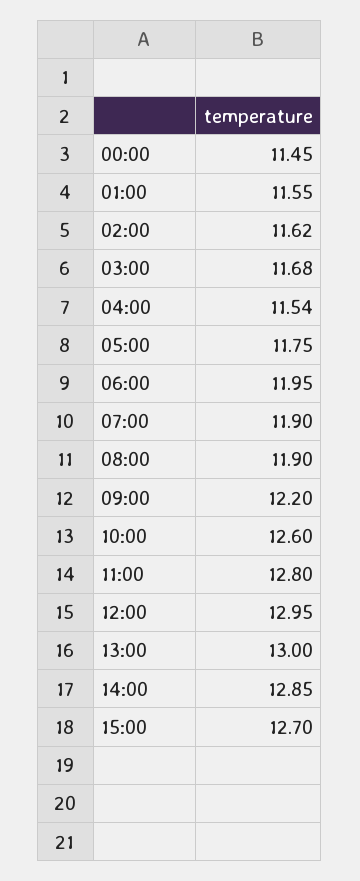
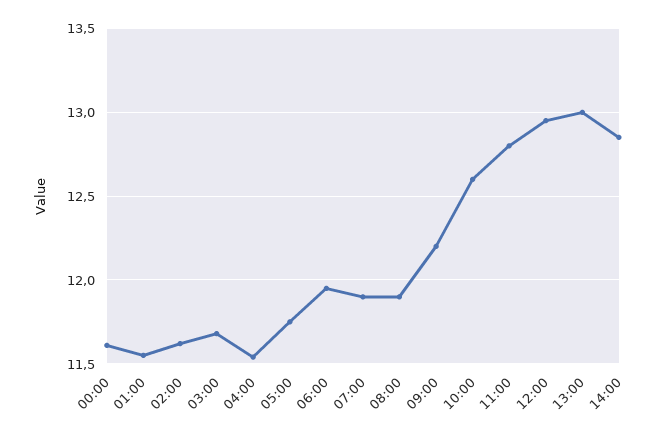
00:00: 11.45 -> 11.6
15:00: 12.7 -> none

